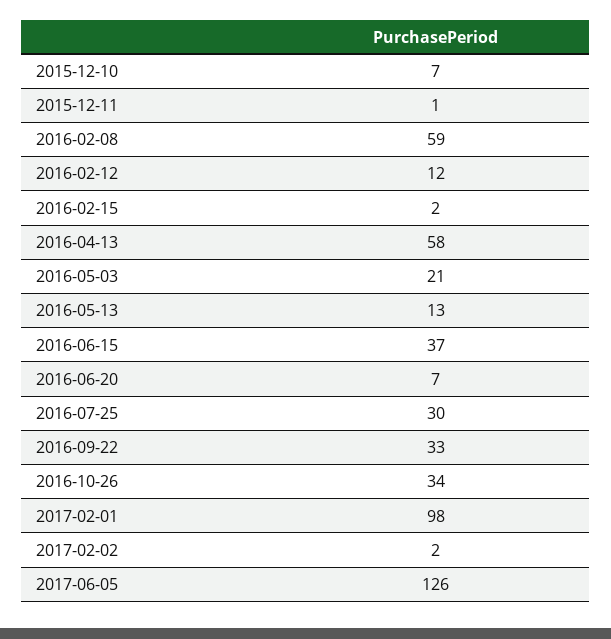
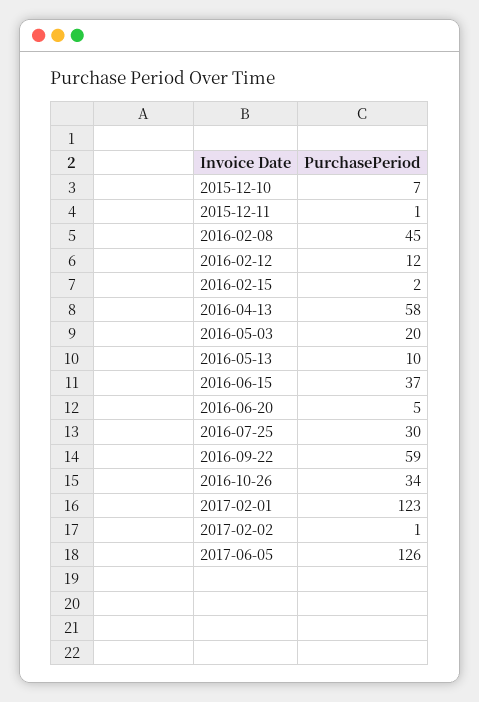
2016-02-08: 59 -> 45
2016-05-03: 21 -> 20
2016-05-13: 13 -> 10
2016-06-20: 7 -> 5
2016-09-22: 33 -> 59
2017-02-01: 98 -> 123
2017-02-02: 2 -> 1

